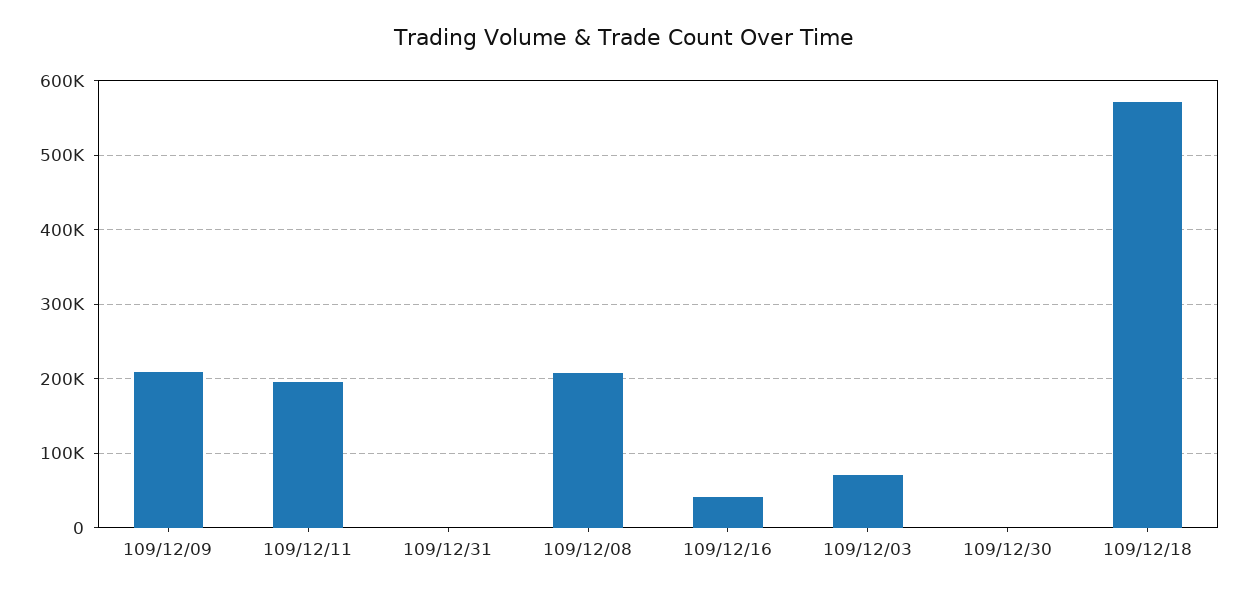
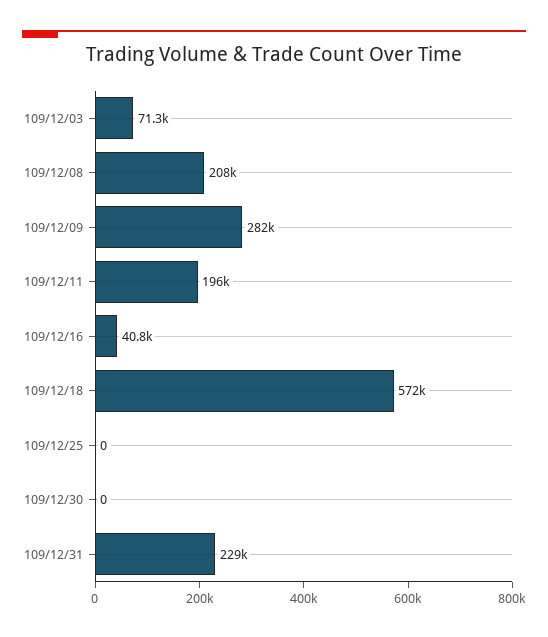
109/12/09: 210000 -> 282000
109/12/31: 0 -> 229000
109/12/25: none -> 0

